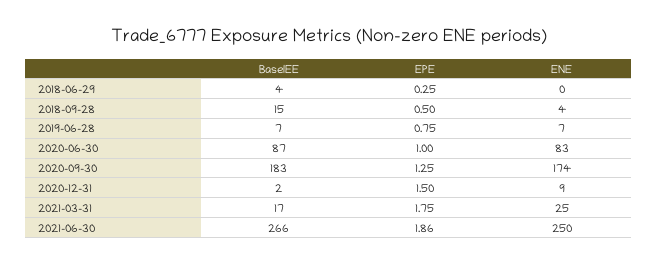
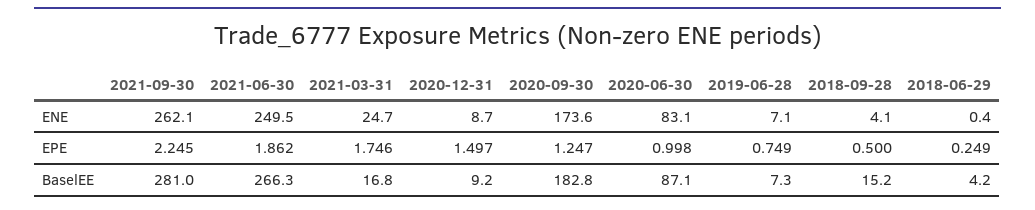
BaselEE, 2020-12-31: 2 -> 9.2
ENE, 2021-09-30: none -> 262.1
EPE, 2021-09-30: none -> 2.245
BaselEE, 2021-09-30: none -> 281

